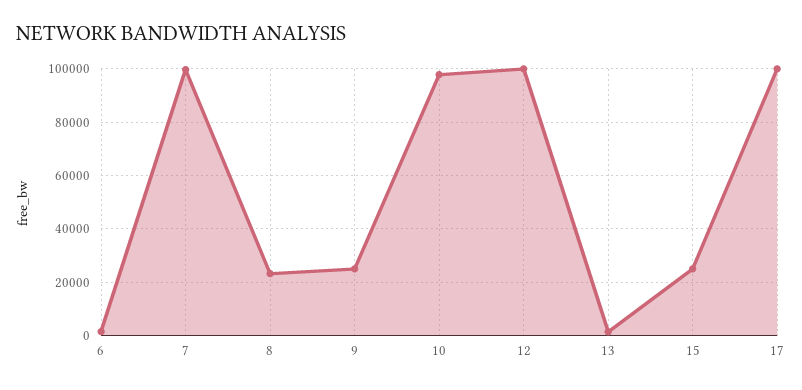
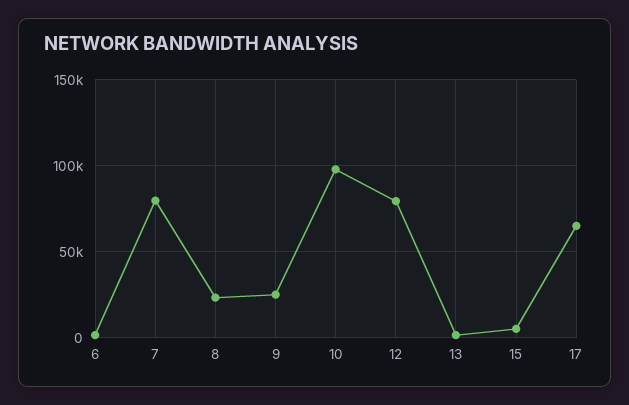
7: 100000 -> 80000
12: 100000 -> 80000
15: 25000 -> 5000
17: 100000 -> 65000

